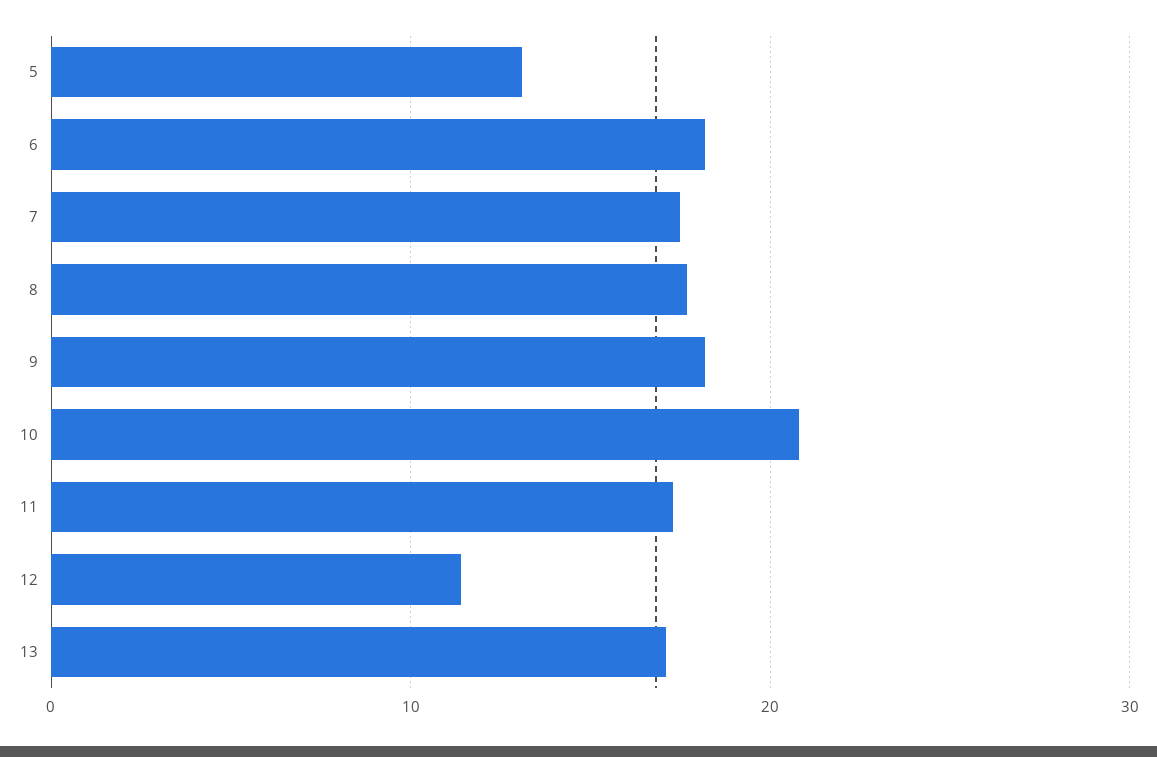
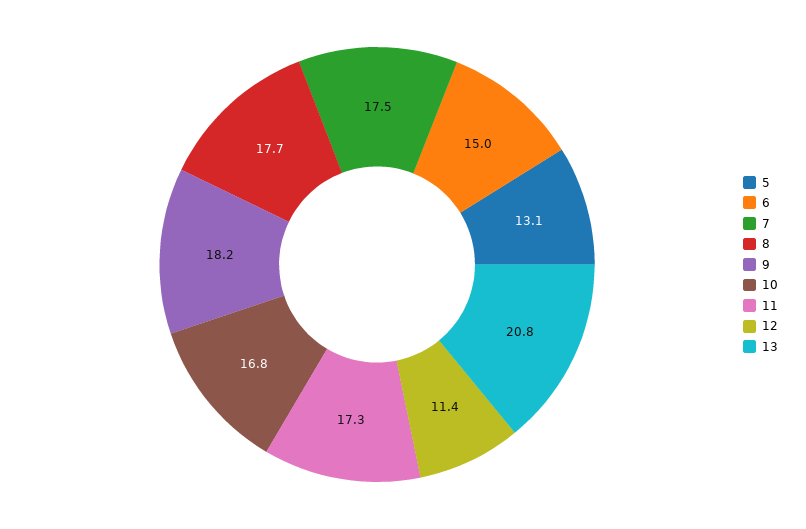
6: 18 -> 15
10: 21 -> 16.8
13: 17 -> 20.8

